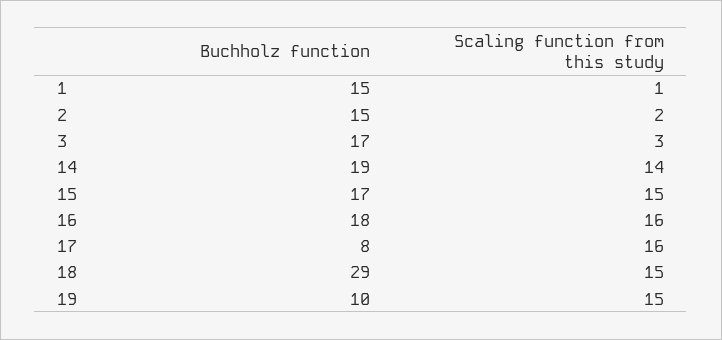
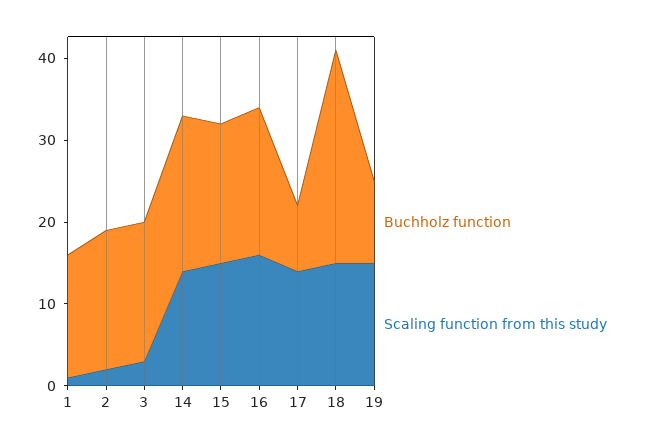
Buchholz function, 2: 15 -> 17
Scaling function from this study, 17: 16 -> 14
Buchholz function, 18: 29 -> 26

